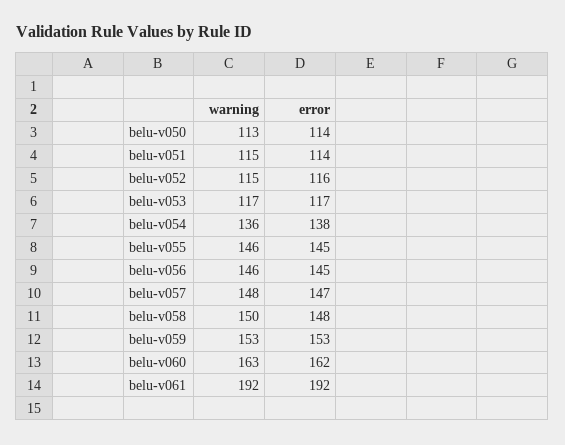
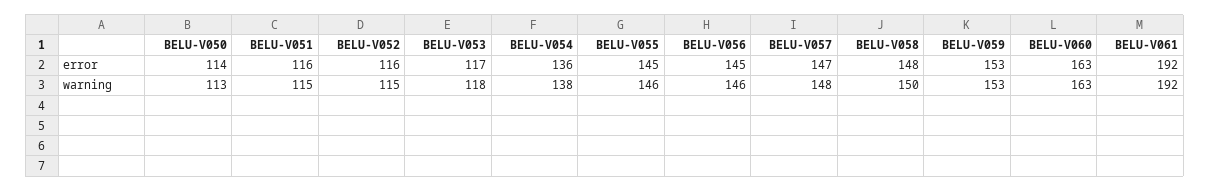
error, belu-v051: 114 -> 116
warning, belu-v053: 117 -> 118
warning, belu-v054: 136 -> 138
error, belu-v054: 138 -> 136
error, belu-v060: 162 -> 163

